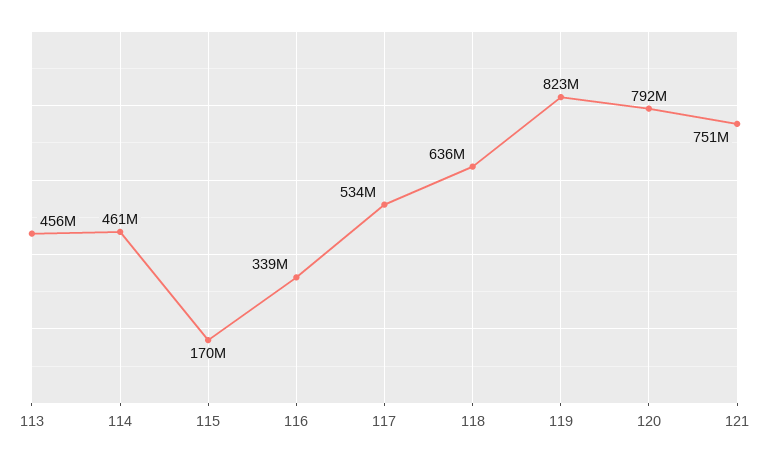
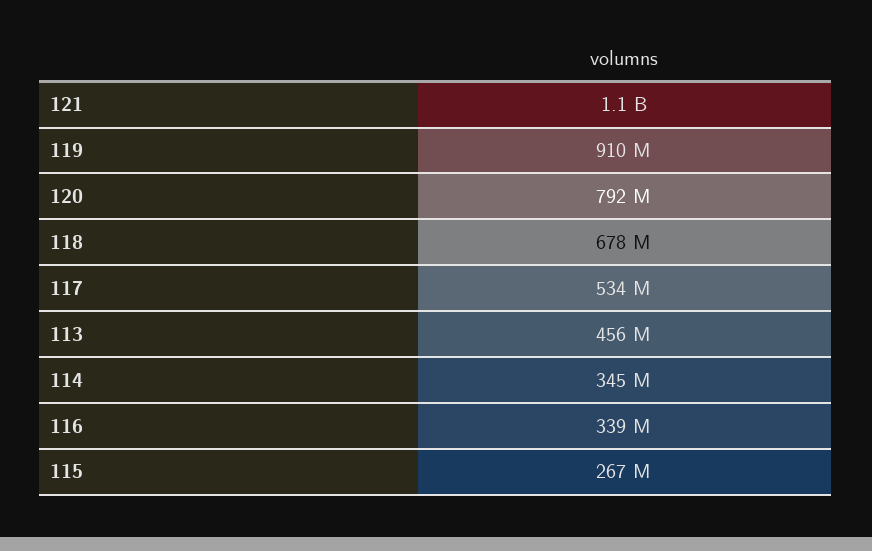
114: 461000000 -> 345000000
115: 170000000 -> 267000000
118: 636000000 -> 678000000
119: 823000000 -> 910000000
121: 751000000 -> 1100000000

